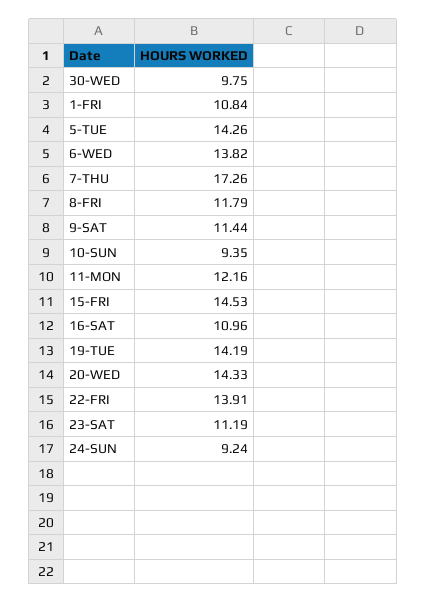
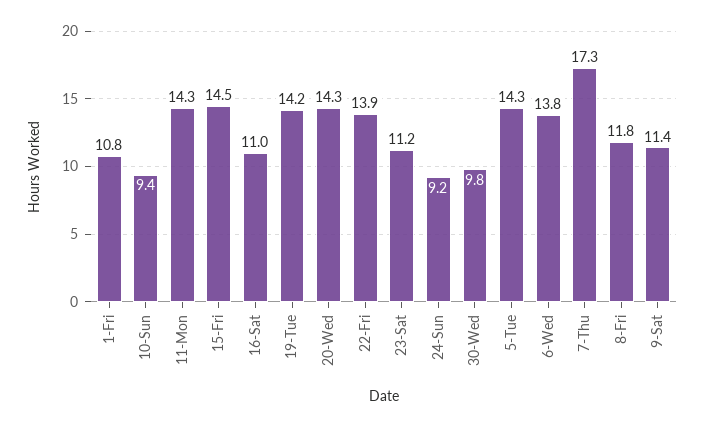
11-MON: 12.16 -> 14.3

